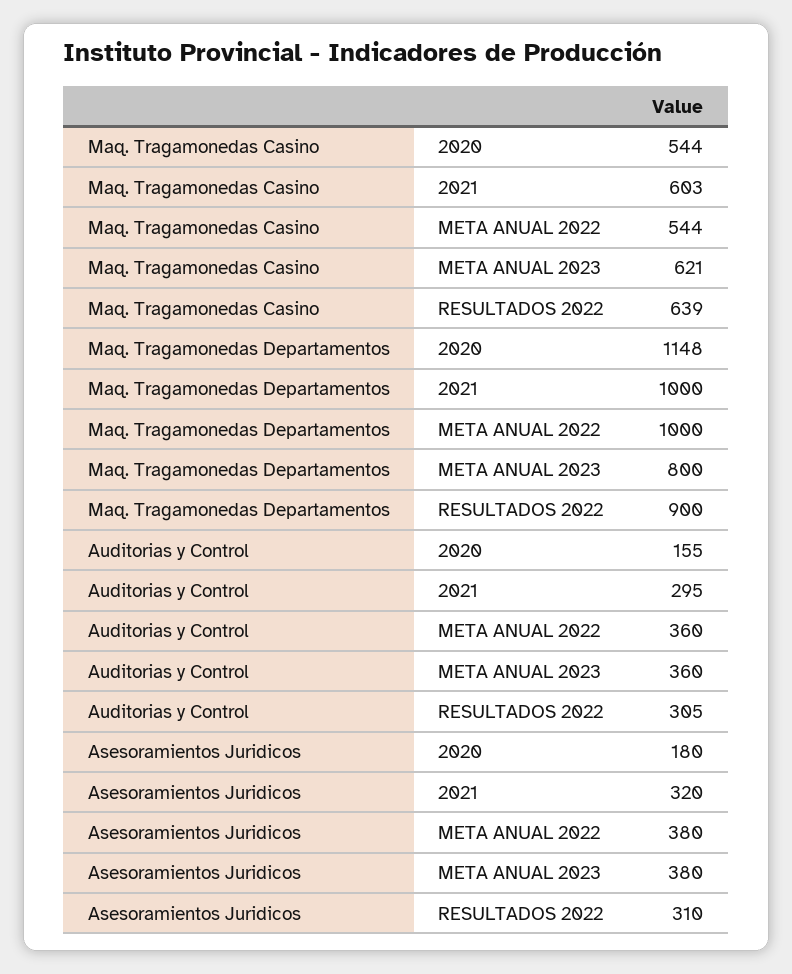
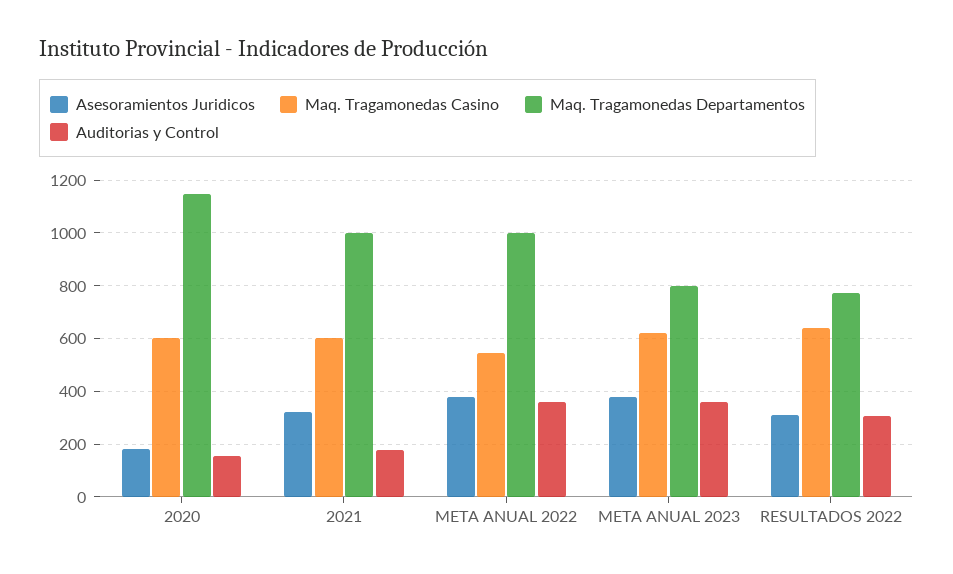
Maq. Tragamonedas Casino, 2020: 544 -> 600
Maq. Tragamonedas Departamentos, RESULTADOS 2022: 900 -> 775
Auditorias y Control, 2021: 295 -> 175

